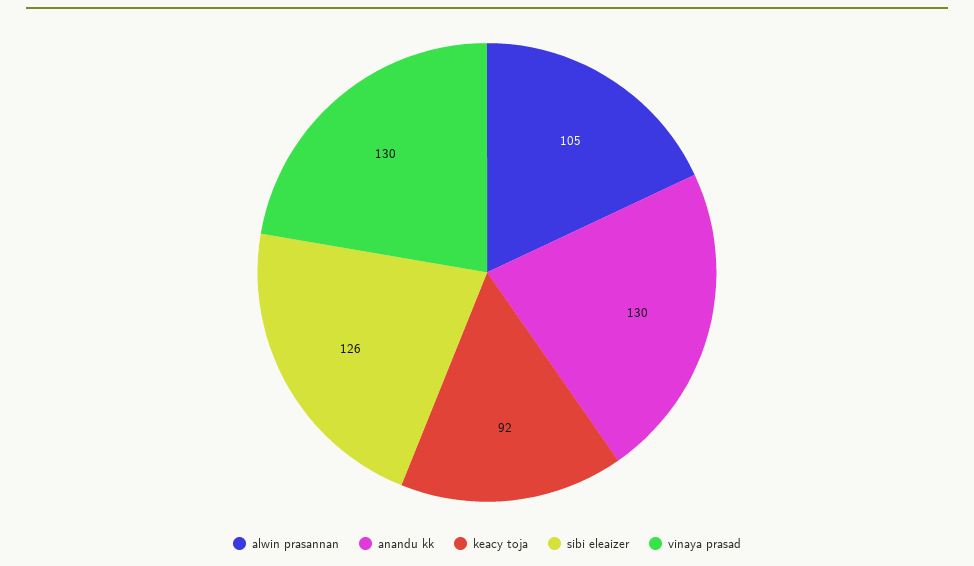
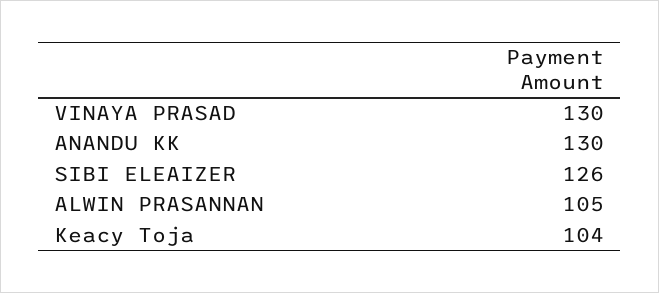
keacy toja: 92 -> 104

